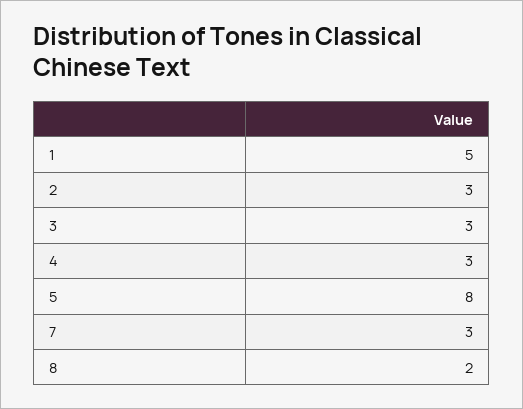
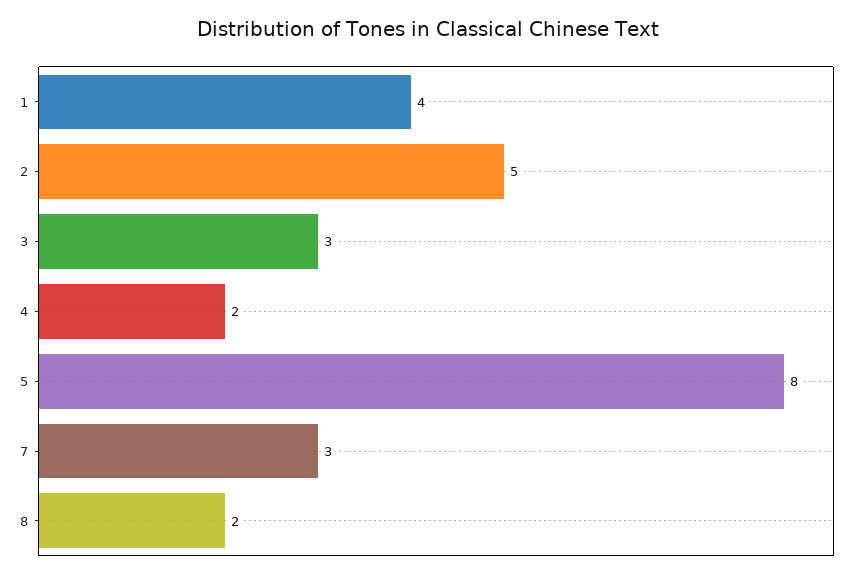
1: 5 -> 4
2: 3 -> 5
4: 3 -> 2

